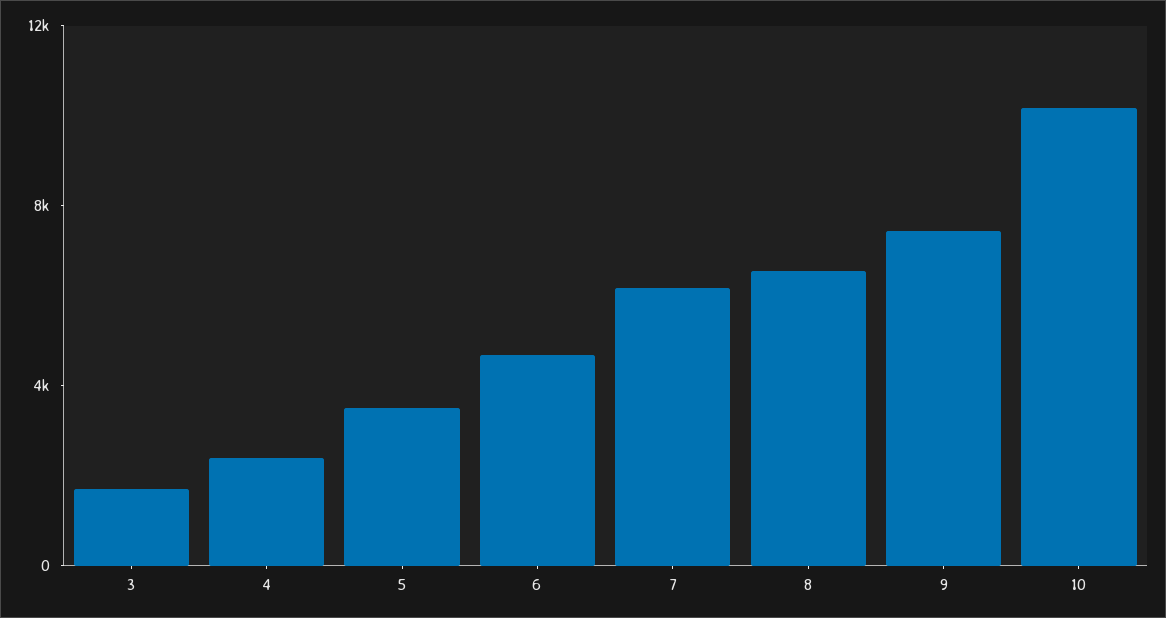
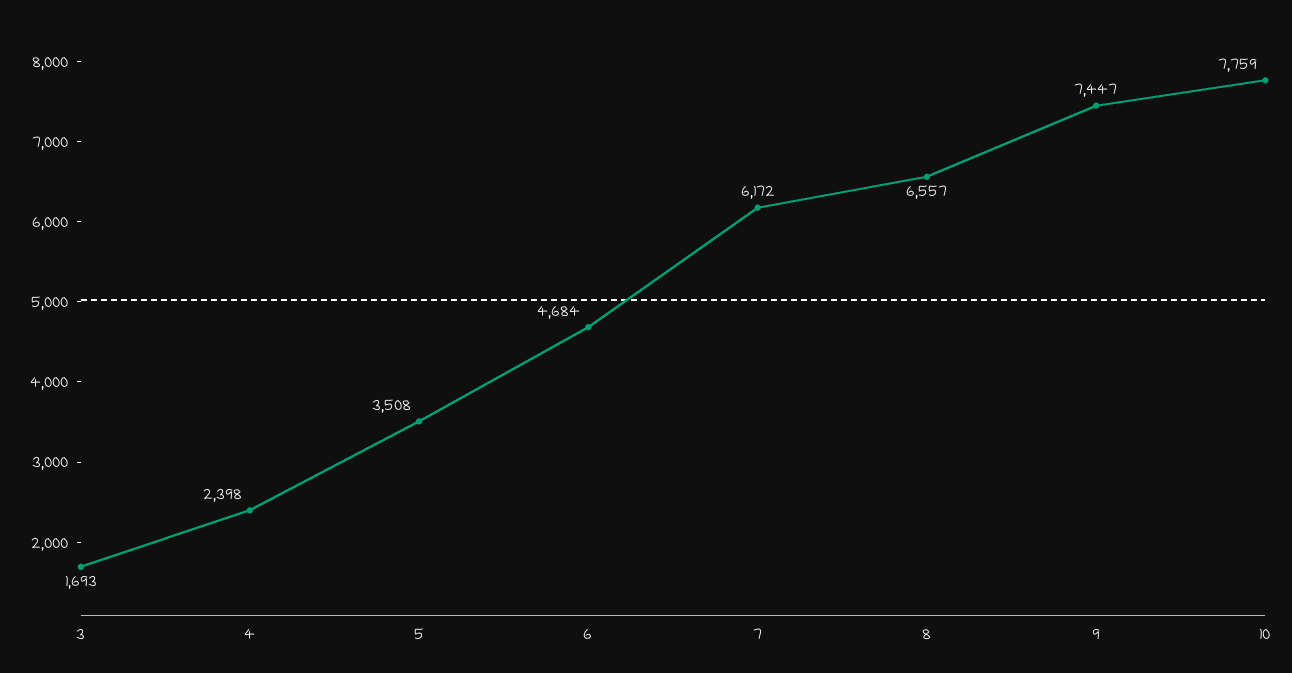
10: 10000 -> 7759

